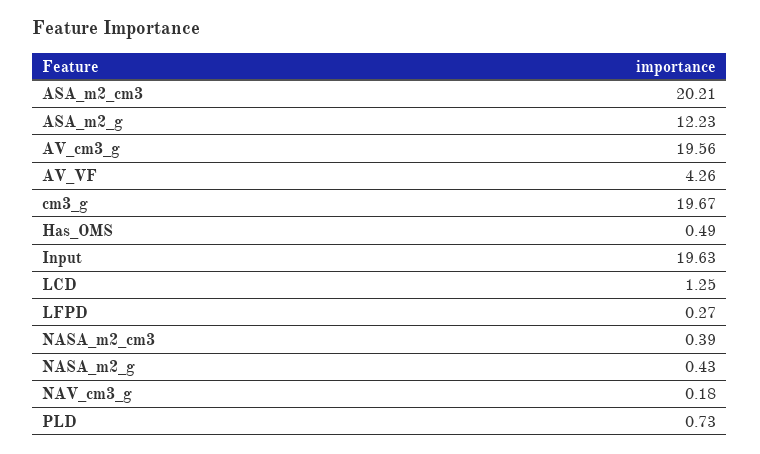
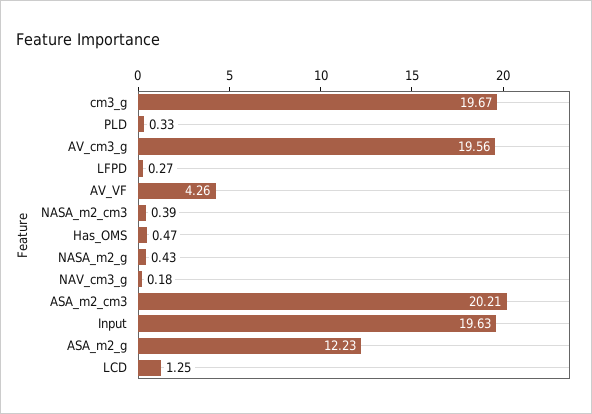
Has_OMS: 0.49 -> 0.47
PLD: 0.73 -> 0.33

